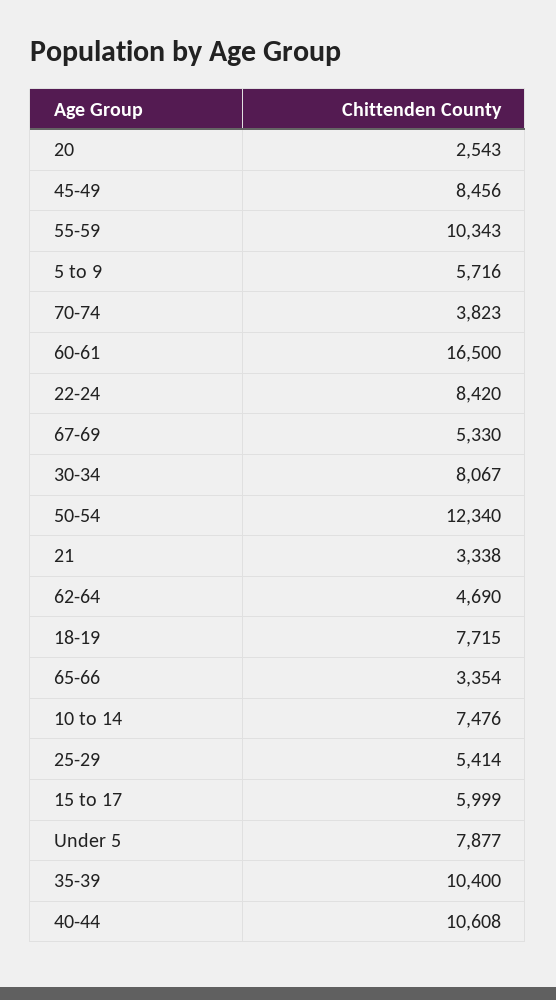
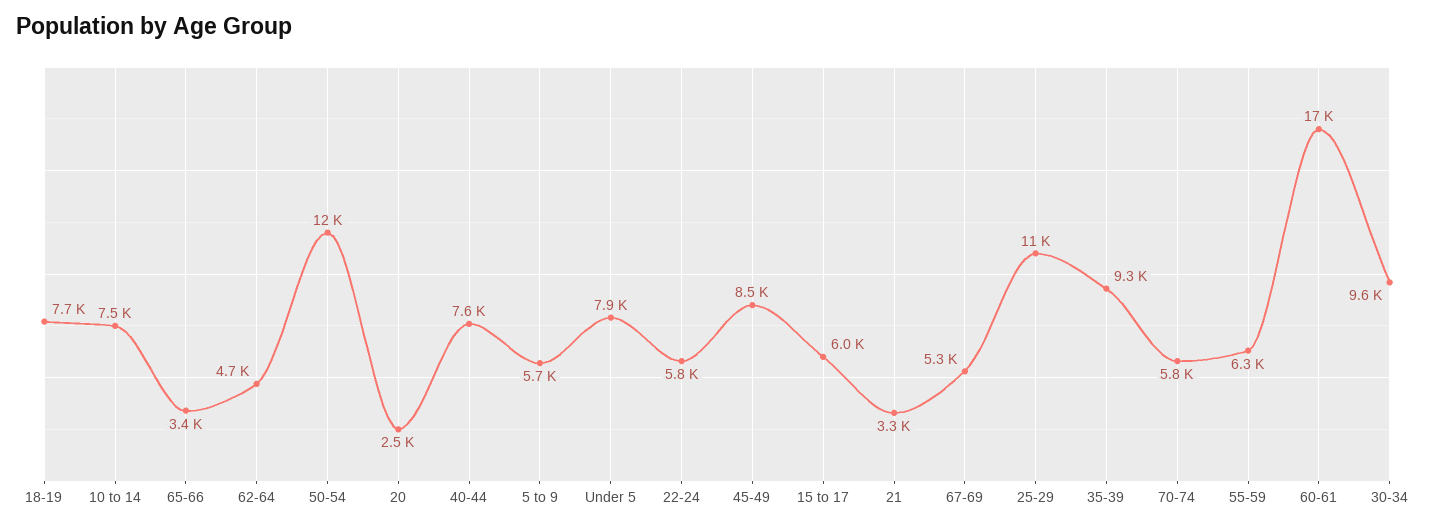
55-59: 10343 -> 6300
70-74: 3823 -> 5800
22-24: 8420 -> 5800
30-34: 8067 -> 9600
25-29: 5414 -> 11000
35-39: 10400 -> 9300
40-44: 10608 -> 7600

